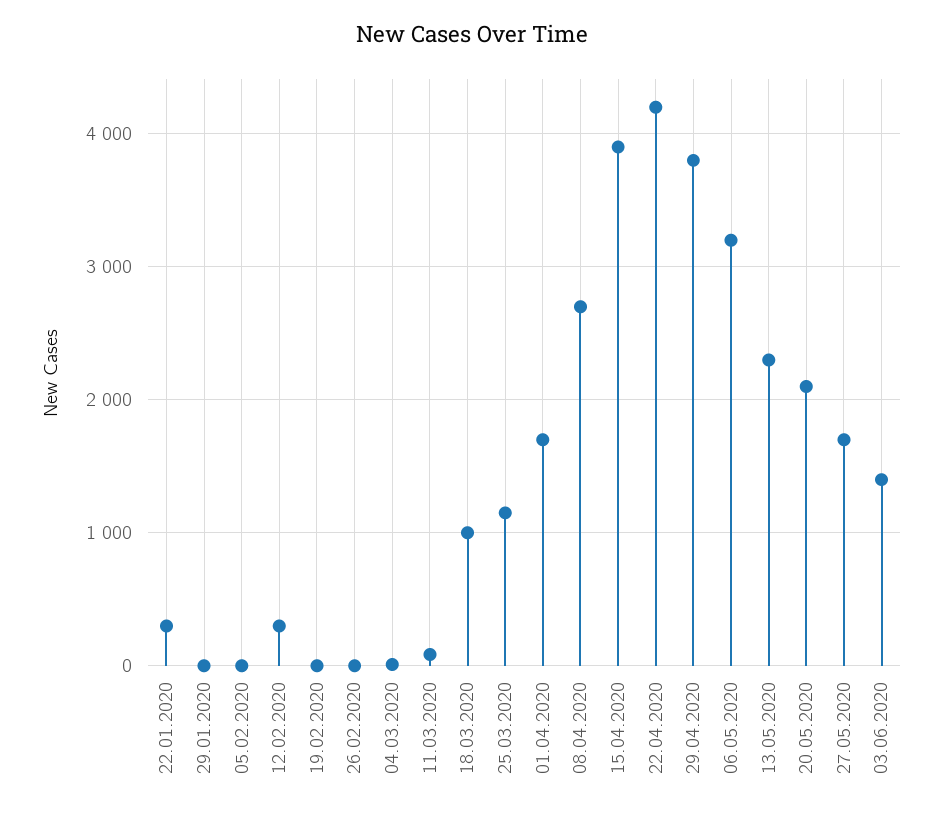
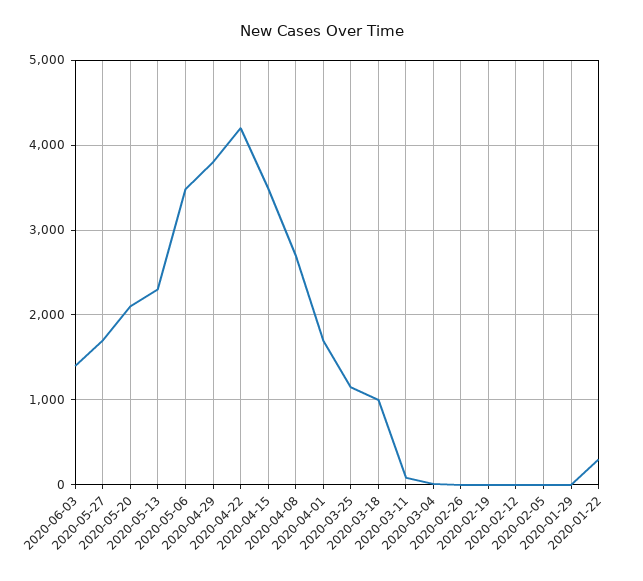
12.02.2020: 300 -> 0
15.04.2020: 3900 -> 3500
06.05.2020: 3200 -> 3500

